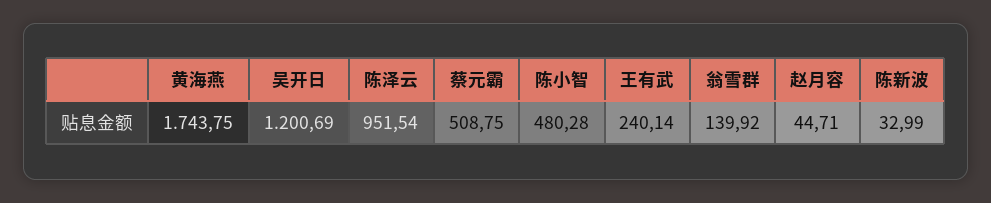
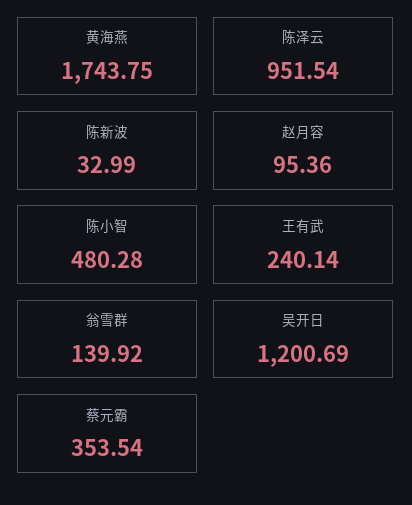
蔡元霸: 508.75 -> 353.54
赵月容: 44.71 -> 95.36

